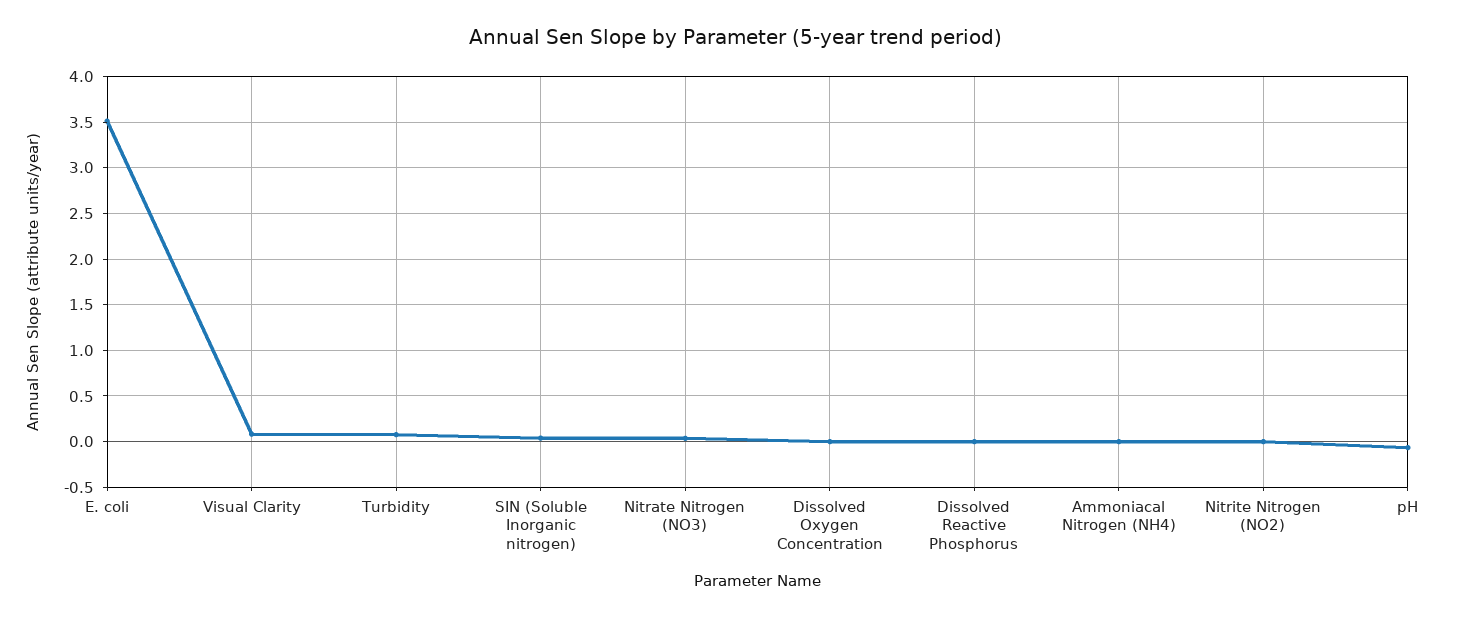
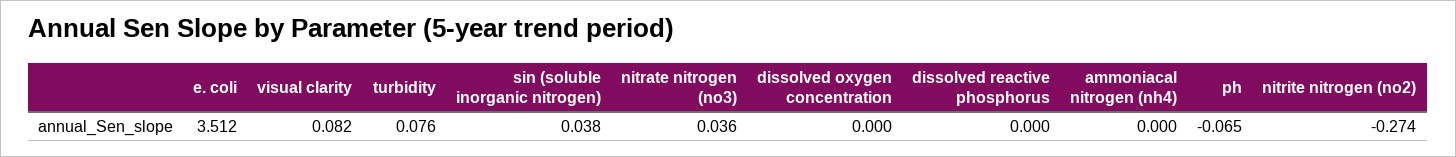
Nitrite Nitrogen (NO2): 0 -> -0.274

